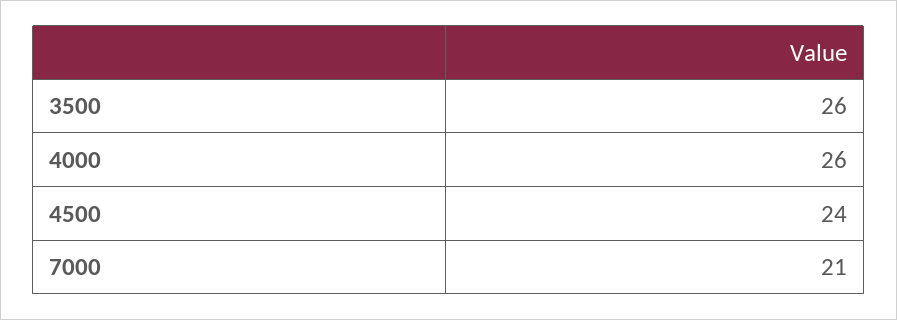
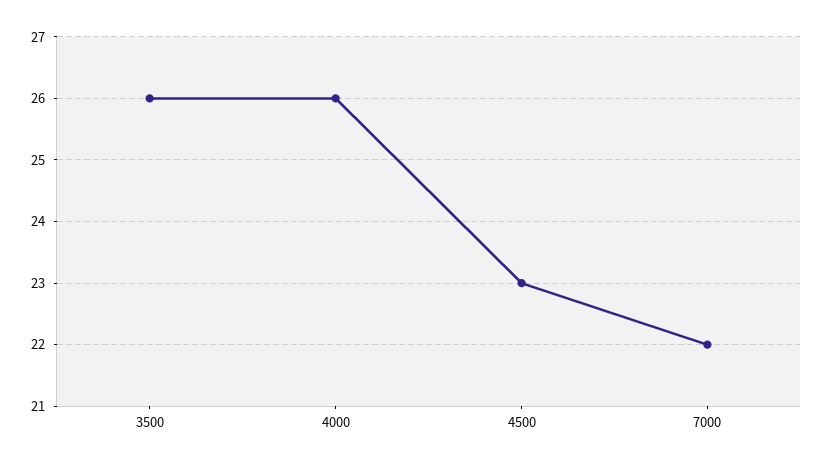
4500: 24 -> 23
7000: 21 -> 22

